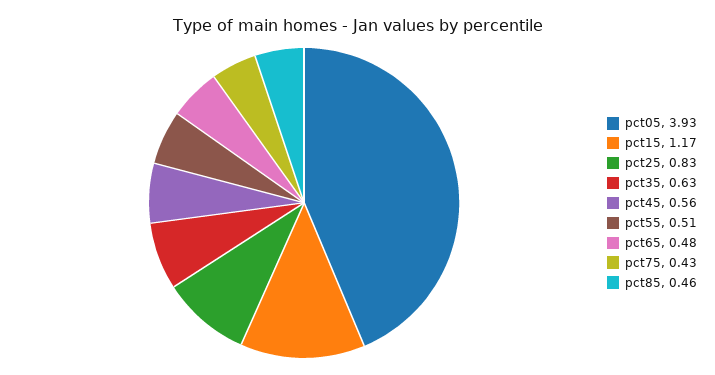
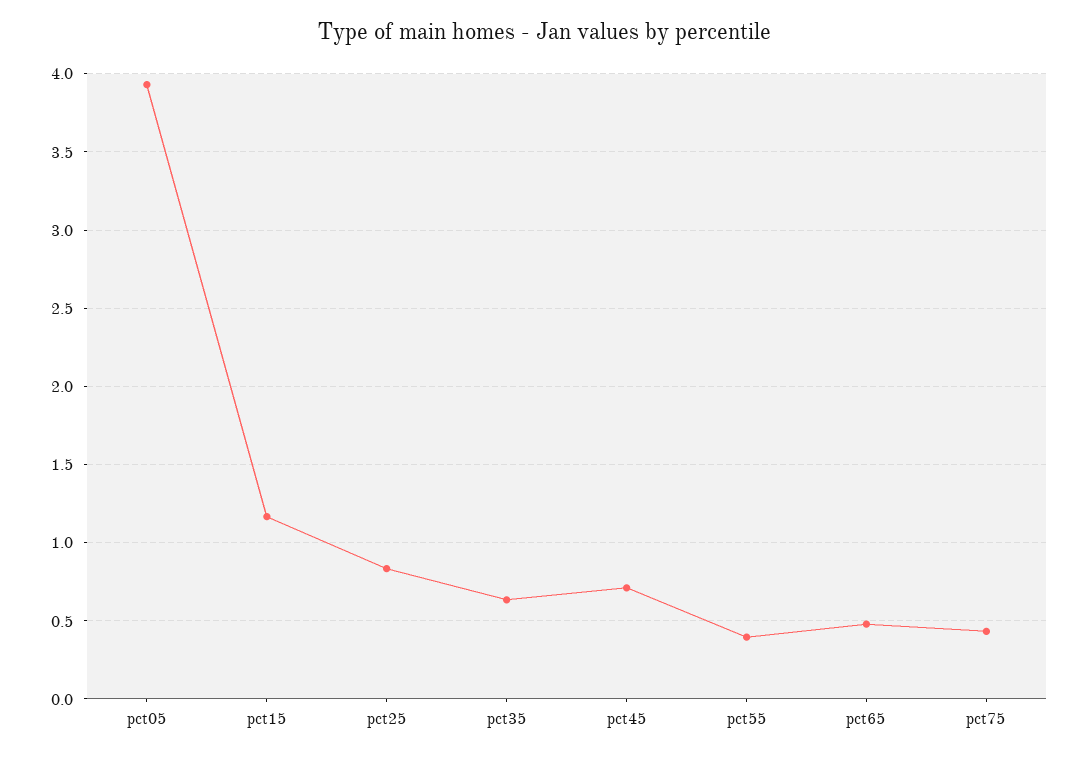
pct45: 0.56 -> 0.7
pct55: 0.51 -> 0.4
pct85: 0.46 -> none

